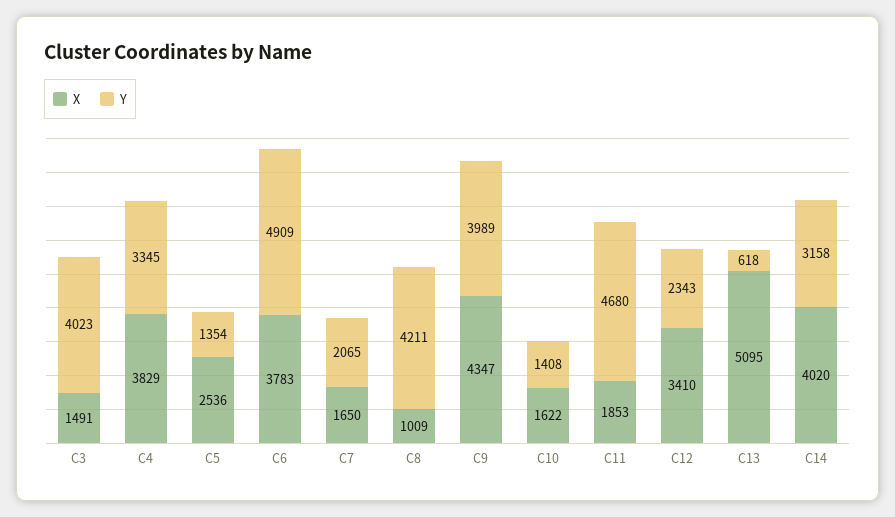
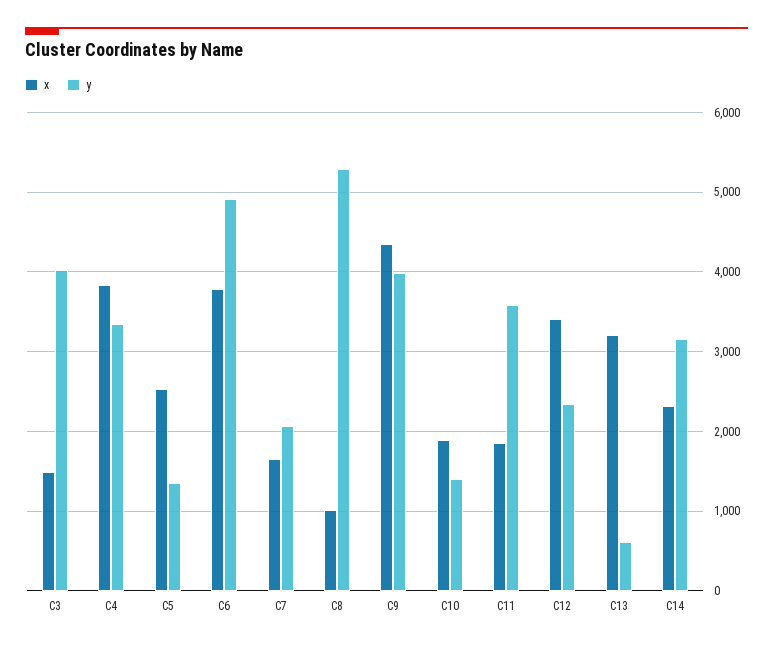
Y, C8: 4211 -> 5300
X, C10: 1622 -> 1900
Y, C11: 4680 -> 3600
X, C13: 5095 -> 3200
X, C14: 4020 -> 2300

